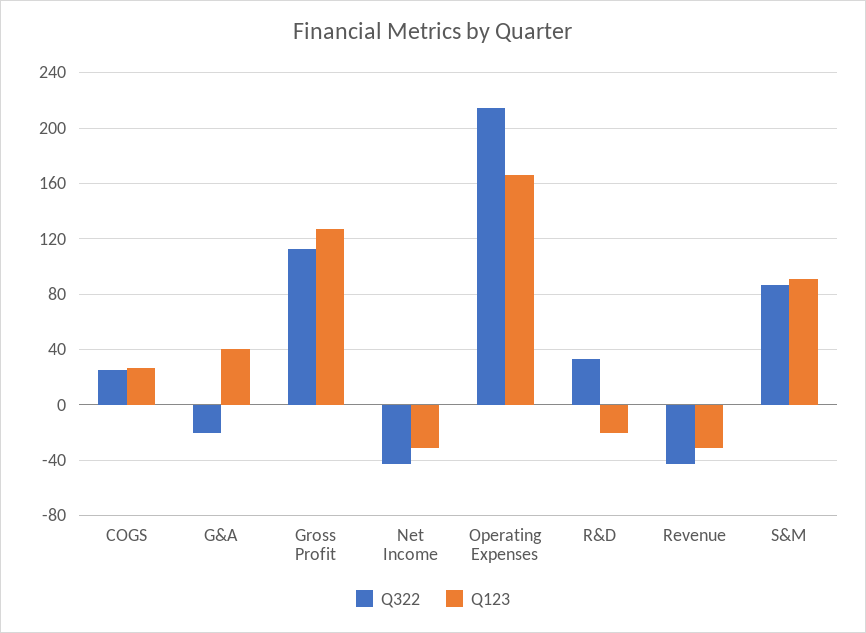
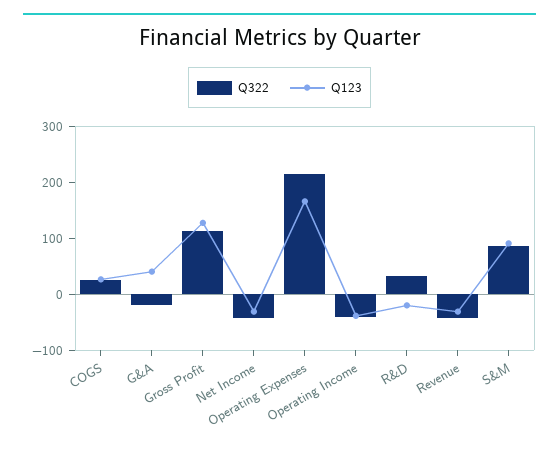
Q322, Operating Income: none -> -40
Q123, Operating Income: none -> -40

